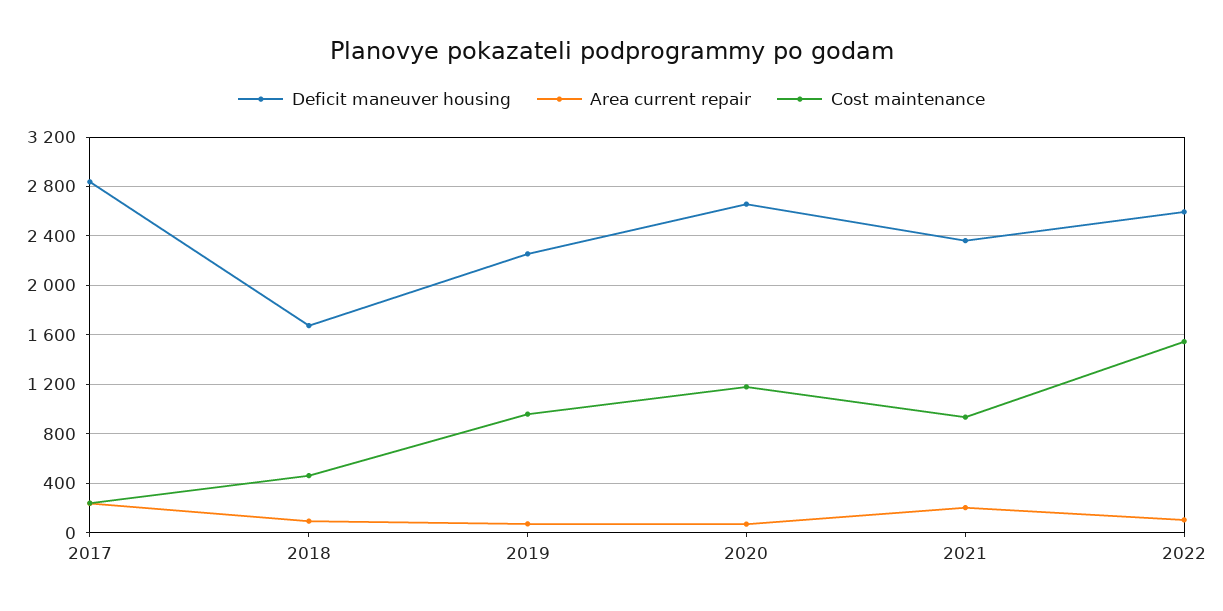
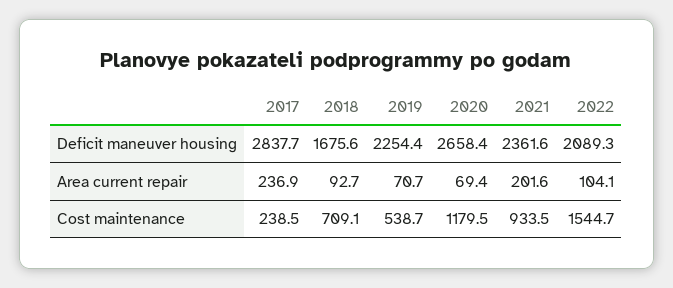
Cost maintenance, 2018: 450 -> 709.1
Cost maintenance, 2019: 950 -> 538.7
Deficit maneuver housing, 2022: 2600 -> 2089.3

